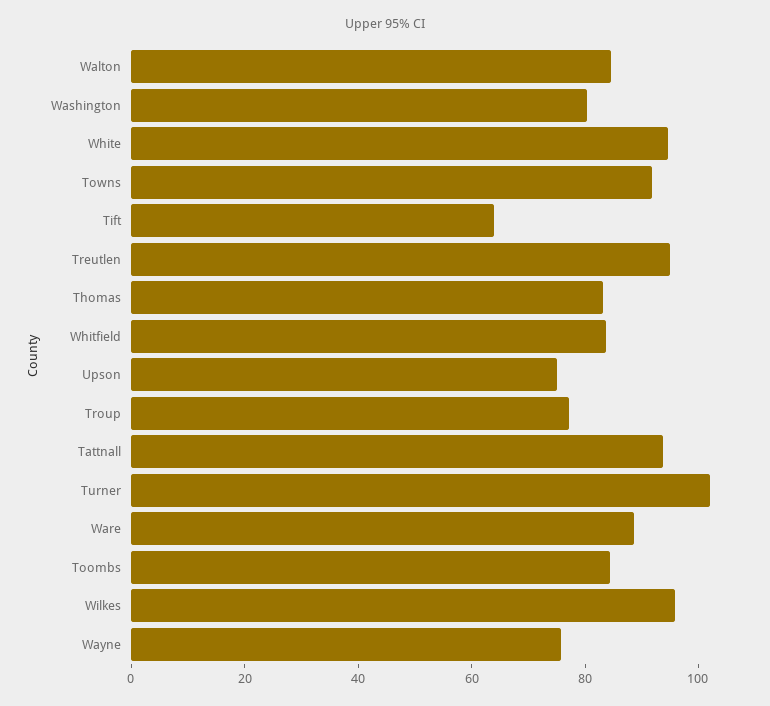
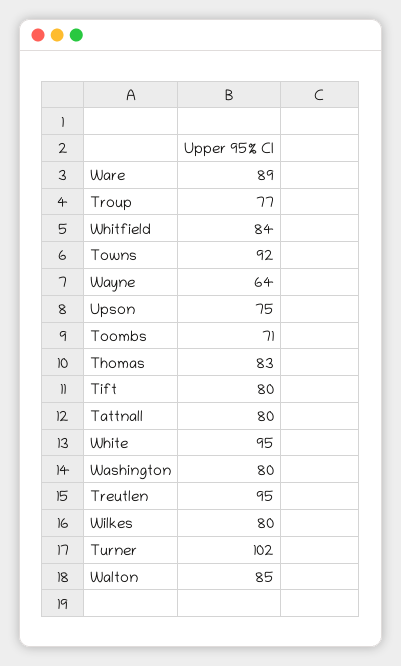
Tift: 65 -> 80
Tattnall: 95 -> 80
Toombs: 85 -> 71
Wilkes: 95 -> 80
Wayne: 75 -> 64

